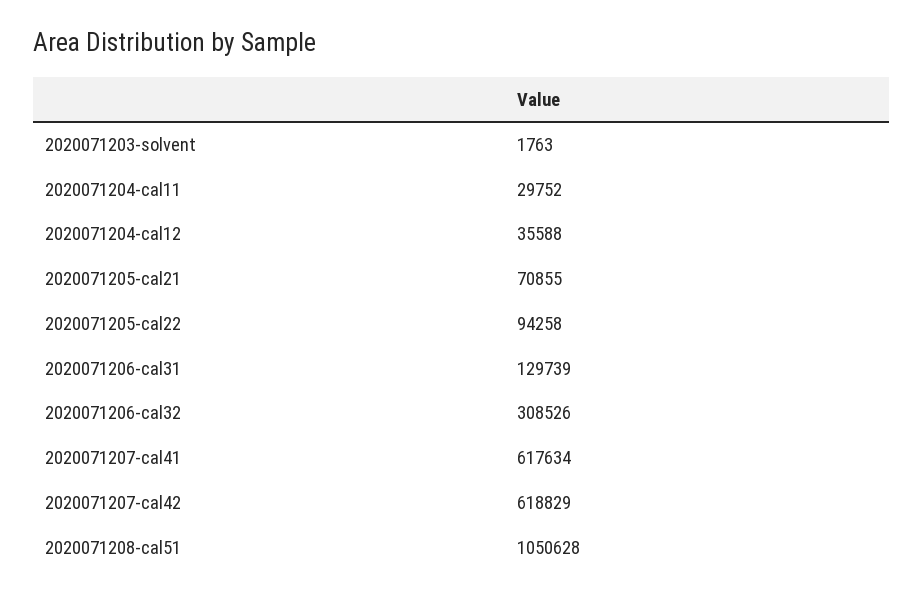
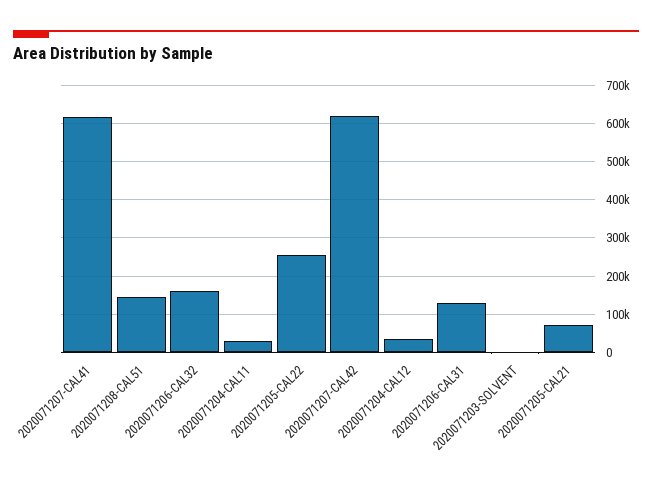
2020071205-cal22: 94258 -> 260000
2020071206-cal32: 308526 -> 160000
2020071208-cal51: 1050628 -> 140000

